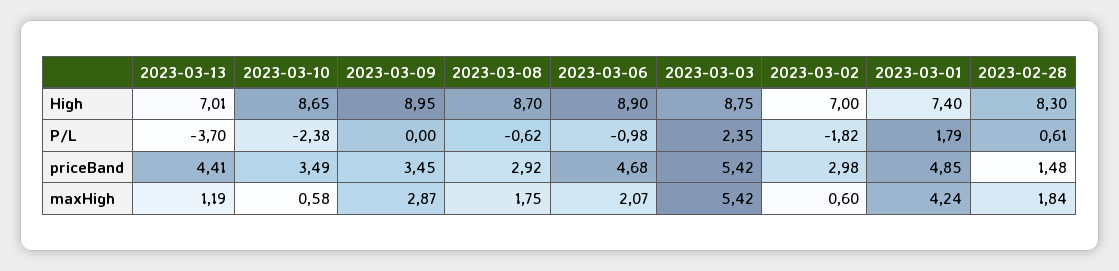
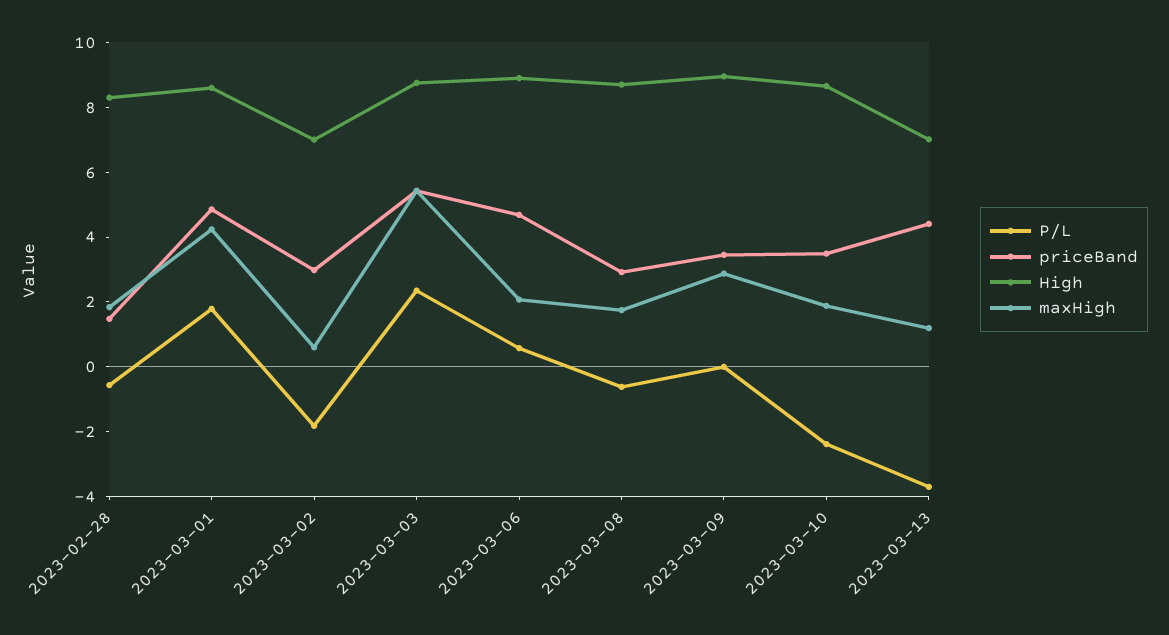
High, 2023-03-01: 7.4 -> 8.5
P/L, 2023-03-06: -0.98 -> 0.5
P/L, 2023-02-28: 0.61 -> -0.5
maxHigh, 2023-03-10: 0.58 -> 2

